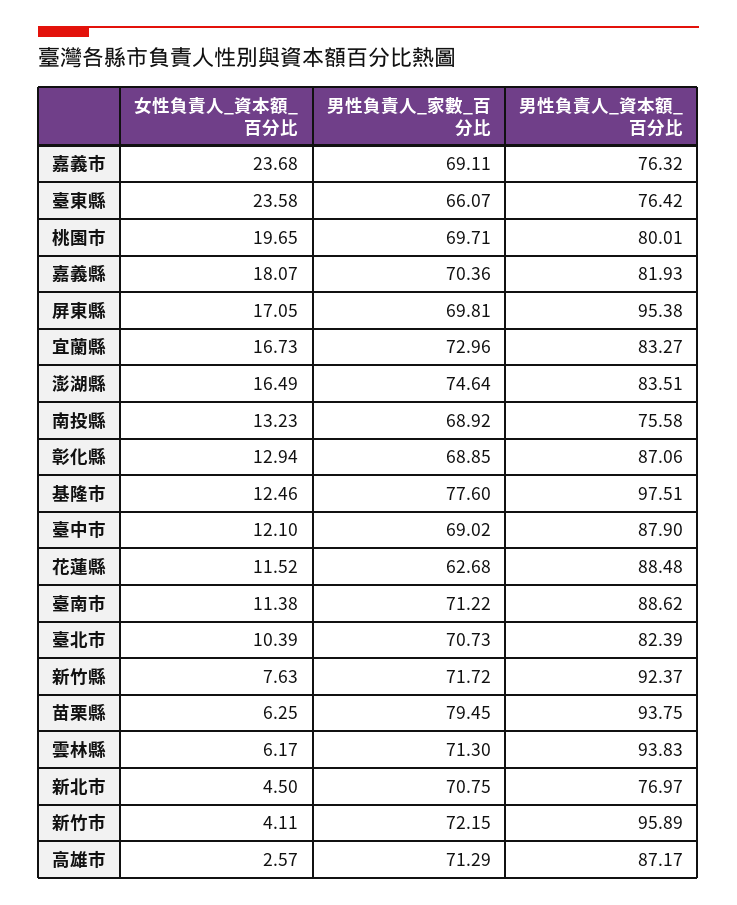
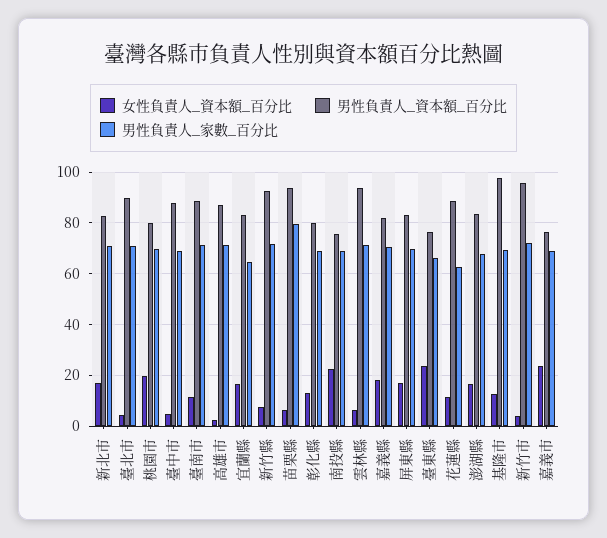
男性負責人_資本額_百分比, 屏東縣: 95.38 -> 82.5
男性負責人_家數_百分比, 宜蘭縣: 72.96 -> 65
男性負責人_家數_百分比, 澎湖縣: 74.64 -> 67.5
女性負責人_資本額_百分比, 南投縣: 13.23 -> 22.5
男性負責人_資本額_百分比, 彰化縣: 87.06 -> 80
男性負責人_家數_百分比, 基隆市: 77.6 -> 70
女性負責人_資本額_百分比, 臺中市: 12.1 -> 5
女性負責人_資本額_百分比, 臺北市: 10.39 -> 5
男性負責人_資本額_百分比, 臺北市: 82.39 -> 90
女性負責人_資本額_百分比, 新北市: 4.5 -> 17.5
男性負責人_資本額_百分比, 新北市: 76.97 -> 82.5

